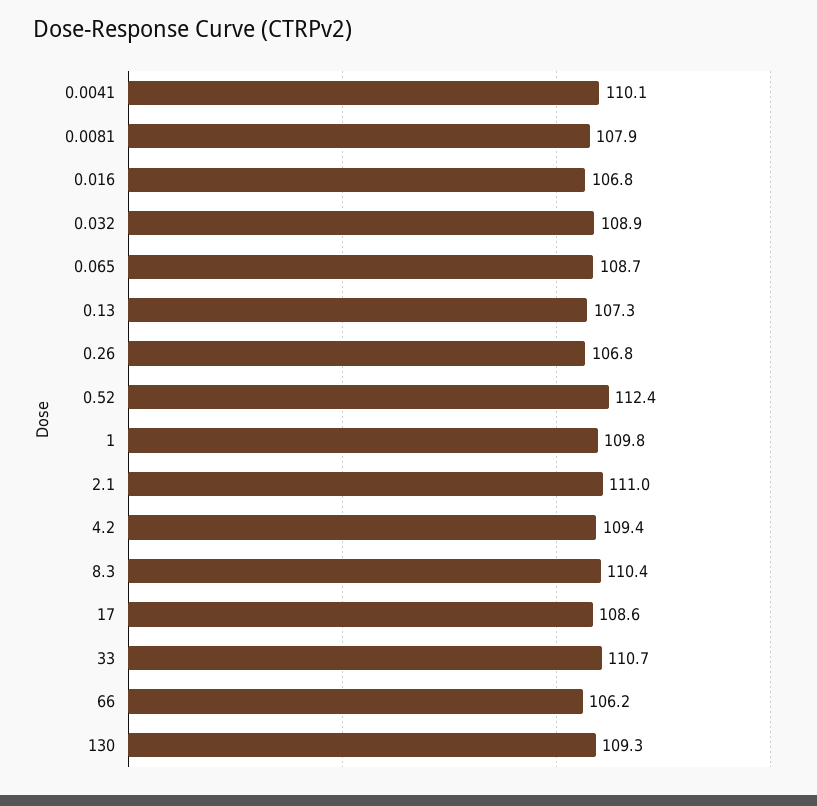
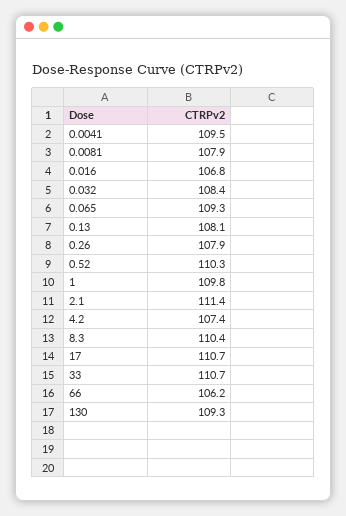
0.0041: 110.1 -> 109.5
0.032: 108.9 -> 108.4
0.065: 108.7 -> 109.3
0.13: 107.3 -> 108.1
0.26: 106.8 -> 107.9
0.52: 112.4 -> 110.3
2.1: 111 -> 111.4
4.2: 109.4 -> 107.4
17: 108.6 -> 110.7

